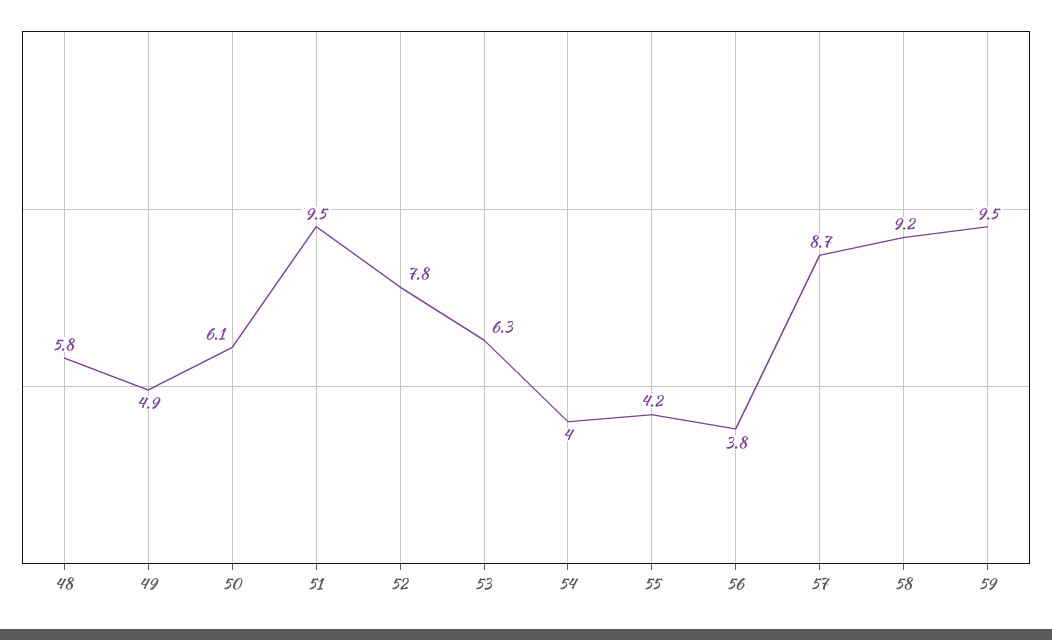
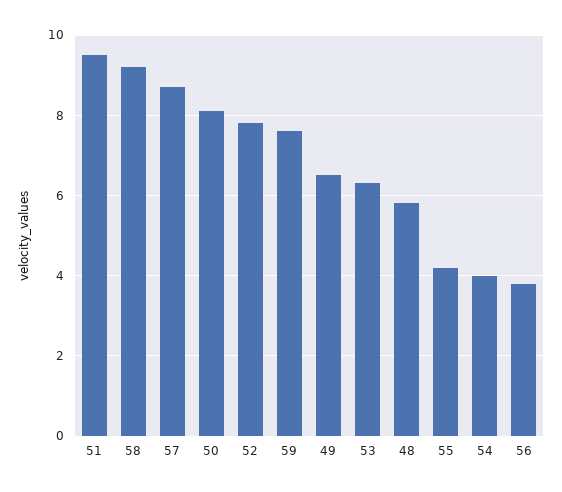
49: 4.9 -> 6.5
50: 6.1 -> 8
59: 9.5 -> 7.5

